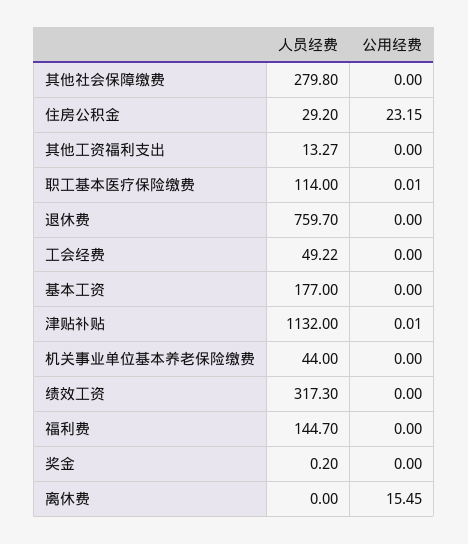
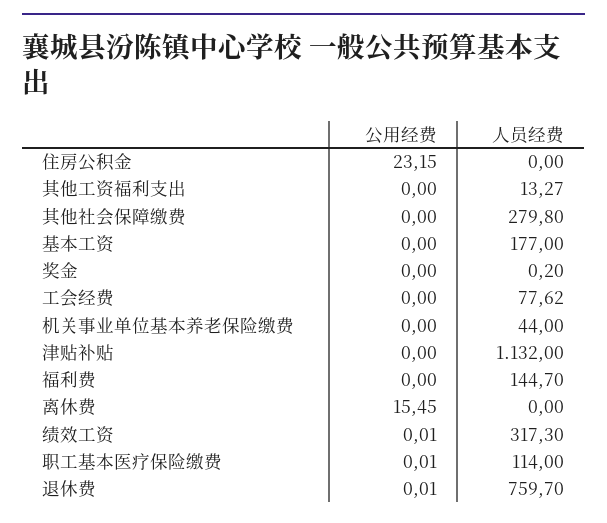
人员经费, 住房公积金: 29.2 -> 0
公用经费, 退休费: 0 -> 0.01
人员经费, 工会经费: 49.22 -> 77.62
公用经费, 津贴补贴: 0.01 -> 0
公用经费, 绩效工资: 0 -> 0.01

